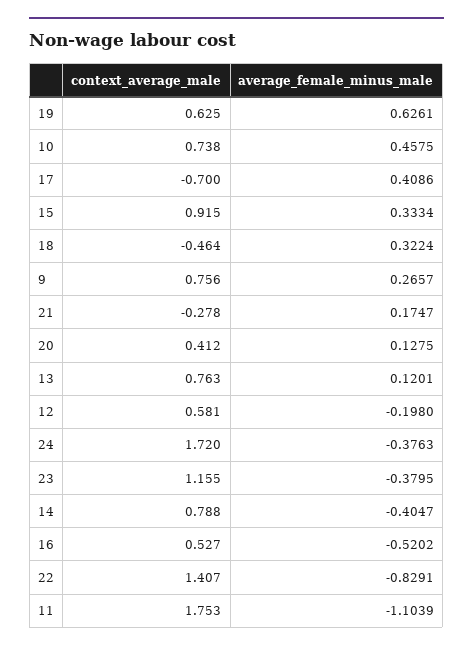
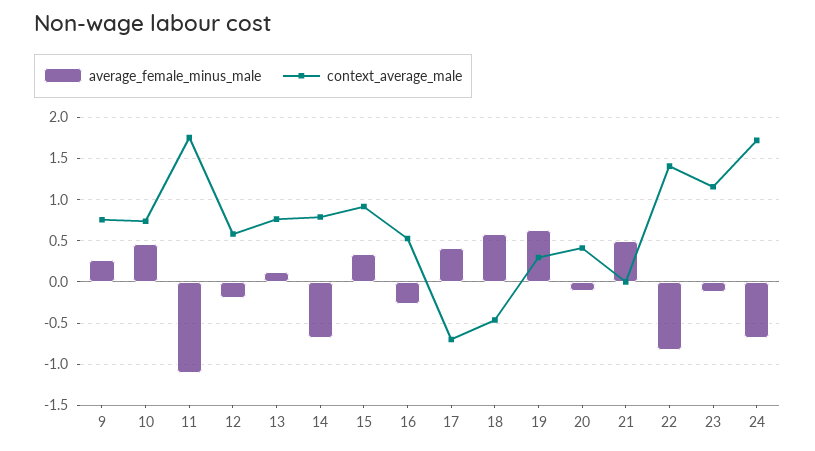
context_average_male, 19: 0.625 -> 0.3
average_female_minus_male, 18: 0.3224 -> 0.6
context_average_male, 21: -0.278 -> 0
average_female_minus_male, 21: 0.1747 -> 0.5
average_female_minus_male, 20: 0.1275 -> -0.1
average_female_minus_male, 24: -0.3763 -> -0.7
average_female_minus_male, 23: -0.3795 -> -0.1
average_female_minus_male, 14: -0.4047 -> -0.7
average_female_minus_male, 16: -0.5202 -> -0.3

